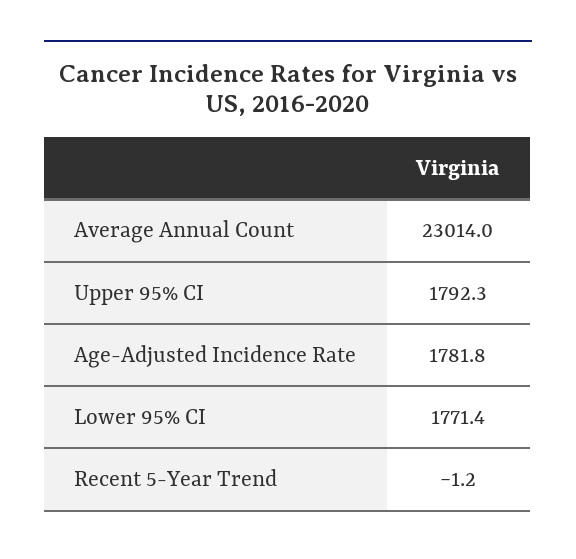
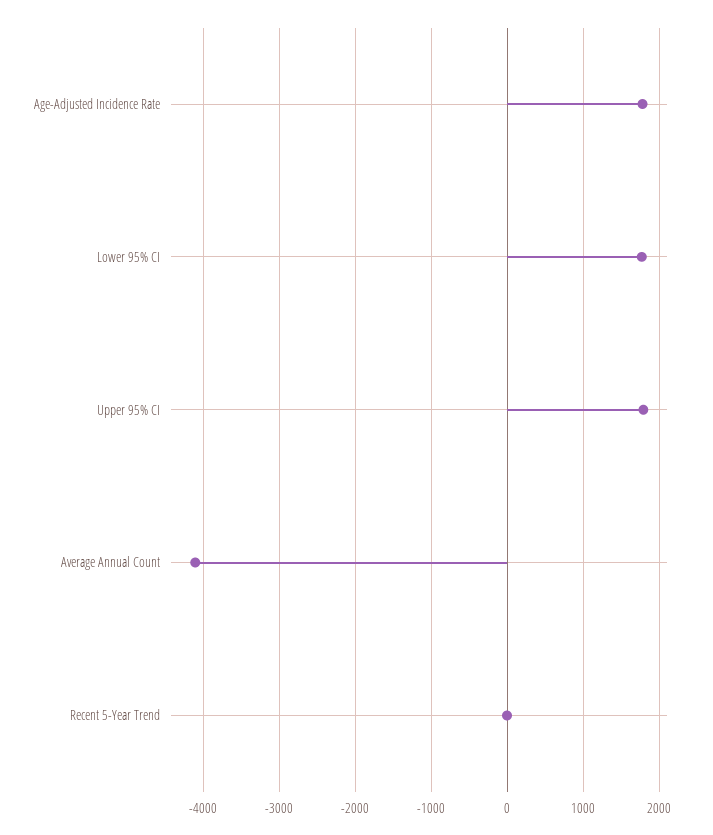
Average Annual Count: 23014 -> -4100

